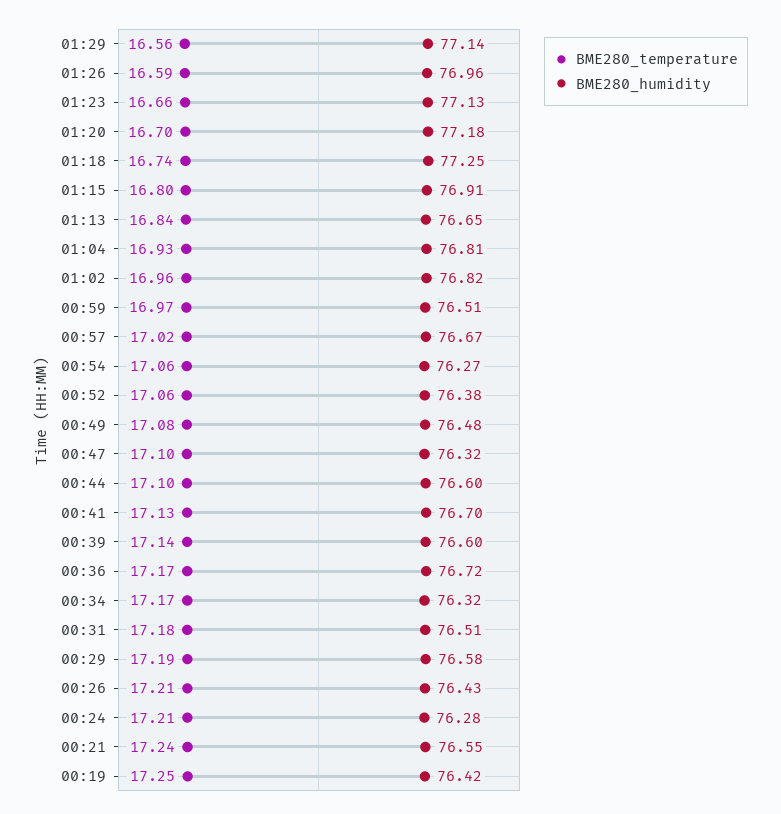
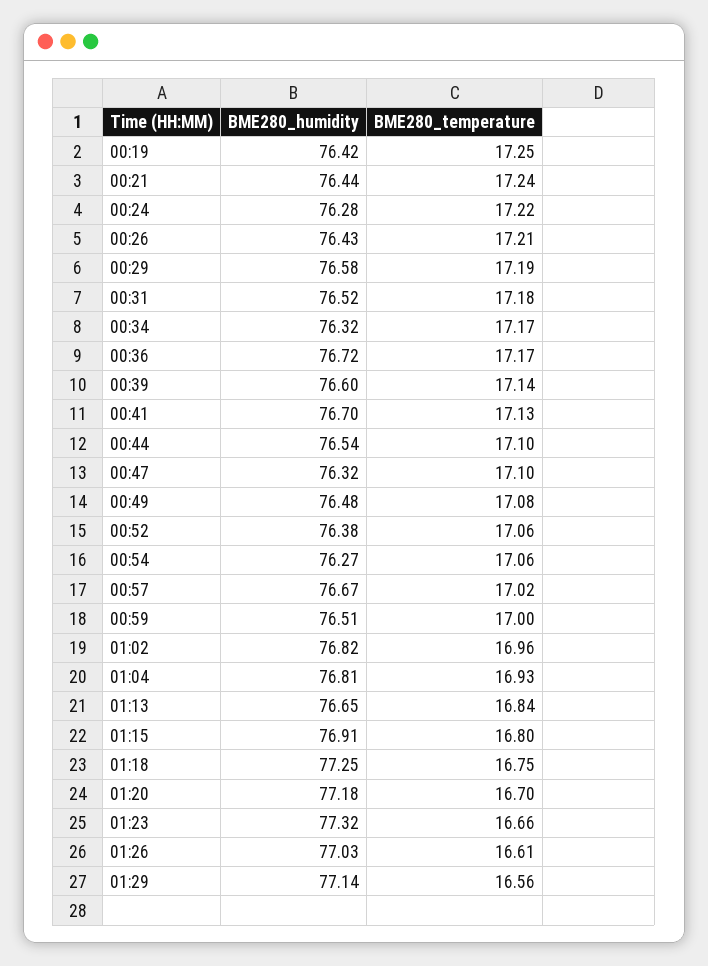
BME280_temperature, 01:26: 16.59 -> 16.61
BME280_humidity, 01:26: 76.96 -> 77.03
BME280_humidity, 01:23: 77.13 -> 77.32
BME280_temperature, 01:18: 16.74 -> 16.75
BME280_temperature, 00:59: 16.97 -> 17
BME280_humidity, 00:44: 76.6 -> 76.54
BME280_humidity, 00:31: 76.51 -> 76.52
BME280_temperature, 00:24: 17.21 -> 17.22
BME280_humidity, 00:21: 76.55 -> 76.44

